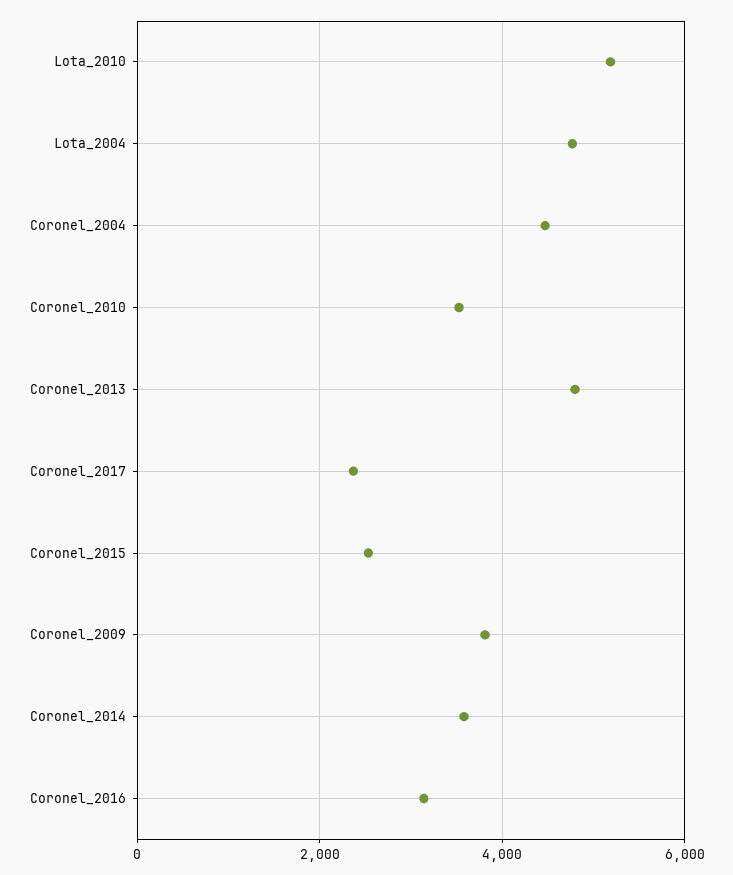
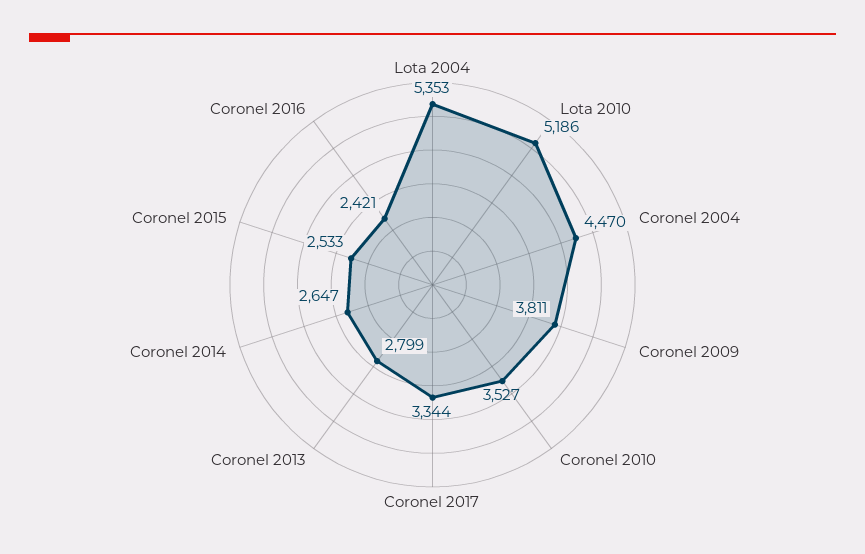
Lota_2004: 4800 -> 5353
Coronel_2013: 4800 -> 2799
Coronel_2017: 2400 -> 3344
Coronel_2014: 3600 -> 2647
Coronel_2016: 3200 -> 2421

